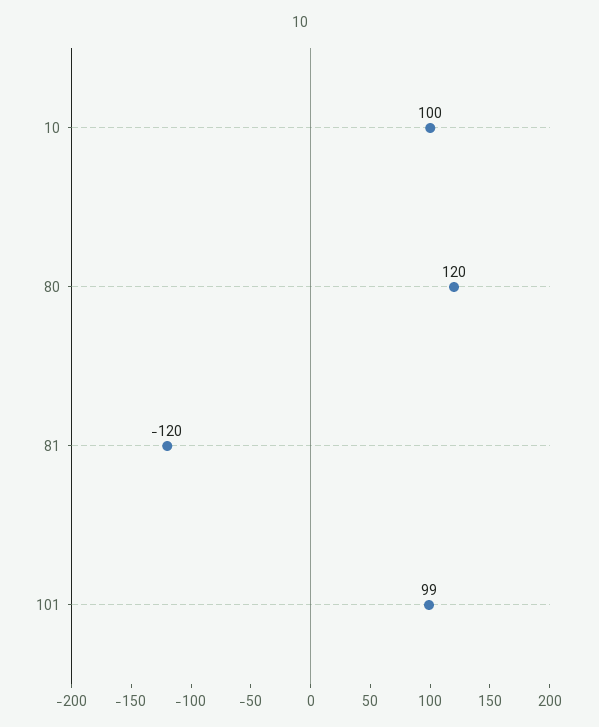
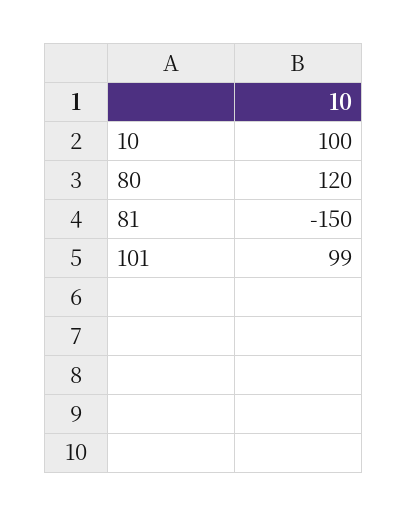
81: -120 -> -150

